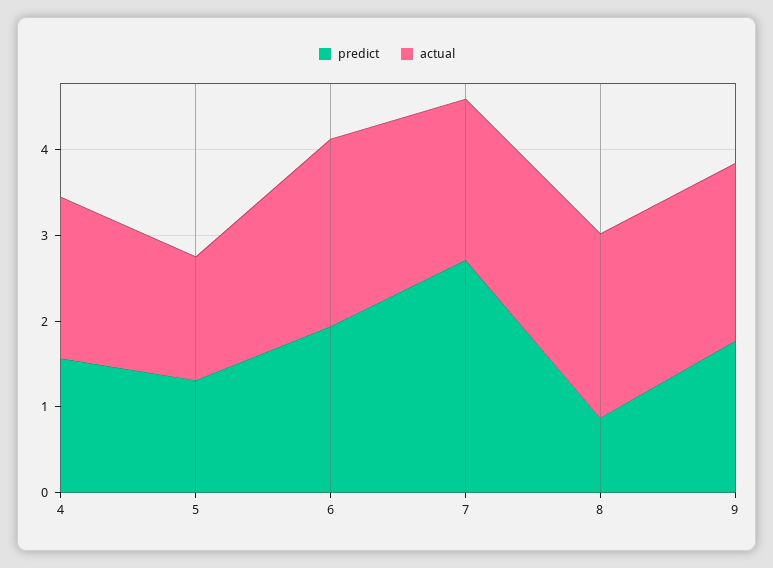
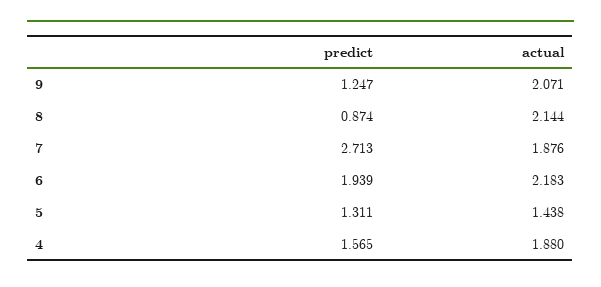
predict, 9: 1.8 -> 1.247

